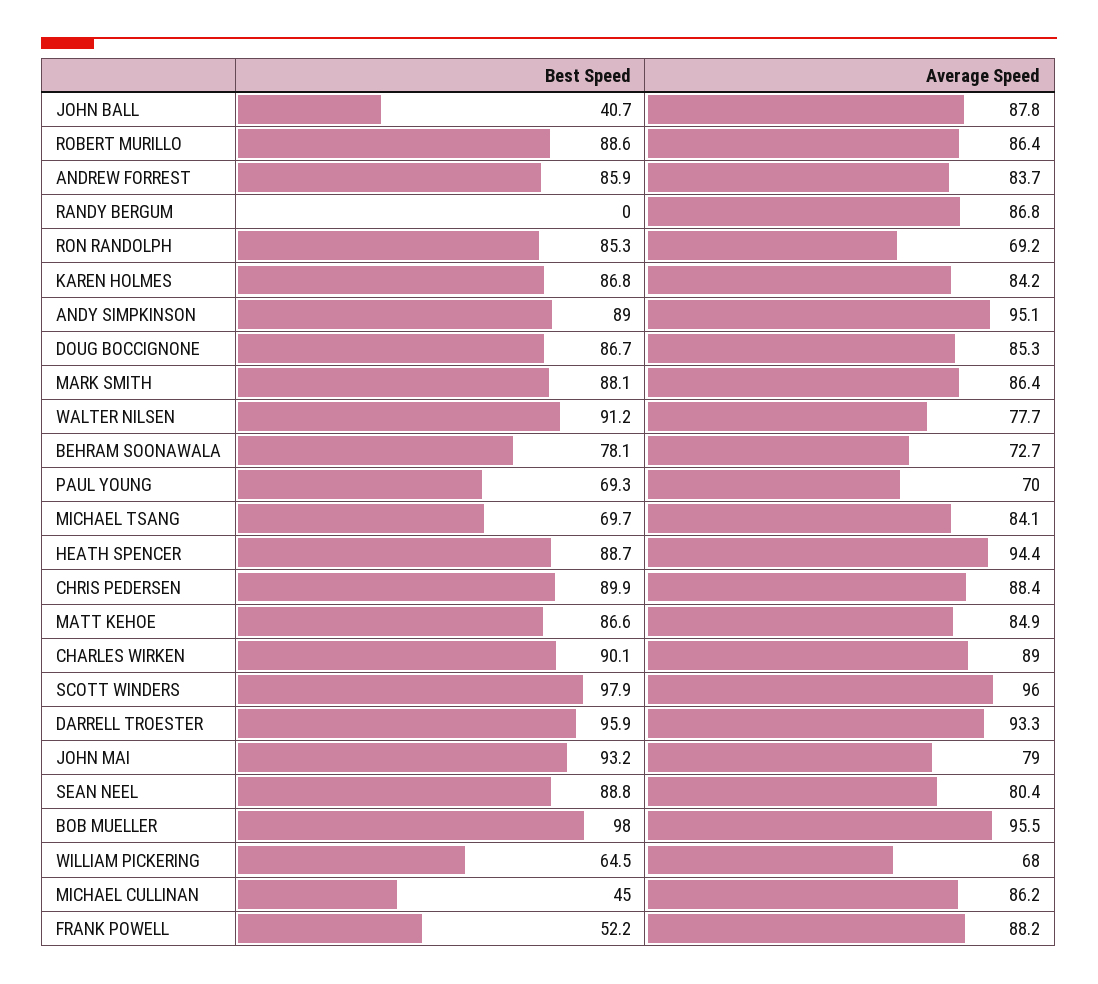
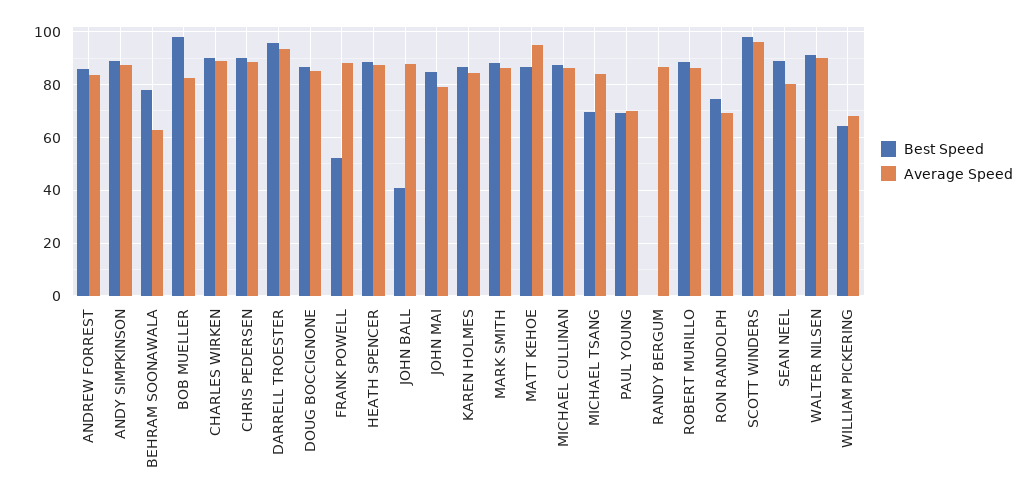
Best Speed, RON RANDOLPH: 85.3 -> 75
Average Speed, ANDY SIMPKINSON: 95.1 -> 87.5
Average Speed, WALTER NILSEN: 77.7 -> 90
Average Speed, BEHRAM SOONAWALA: 72.7 -> 62.5
Average Speed, HEATH SPENCER: 94.4 -> 87.5
Average Speed, MATT KEHOE: 84.9 -> 95
Best Speed, JOHN MAI: 93.2 -> 85
Average Speed, BOB MUELLER: 95.5 -> 82.5
Best Speed, MICHAEL CULLINAN: 45 -> 87.5

